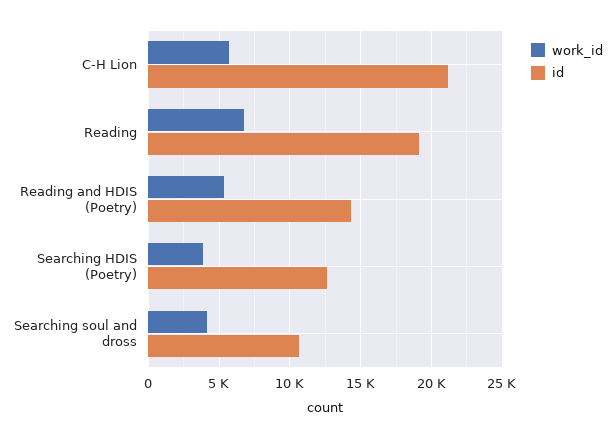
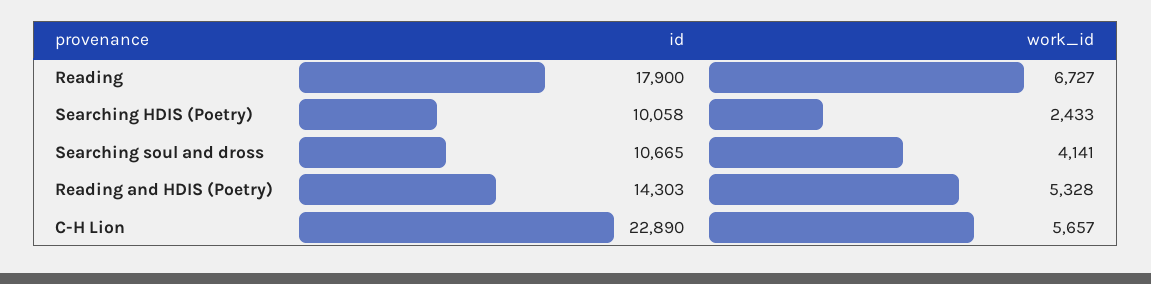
id, C-H Lion: 21000 -> 22890
id, Reading: 19000 -> 17900
work_id, Searching HDIS (Poetry): 4000 -> 2433
id, Searching HDIS (Poetry): 12500 -> 10058

